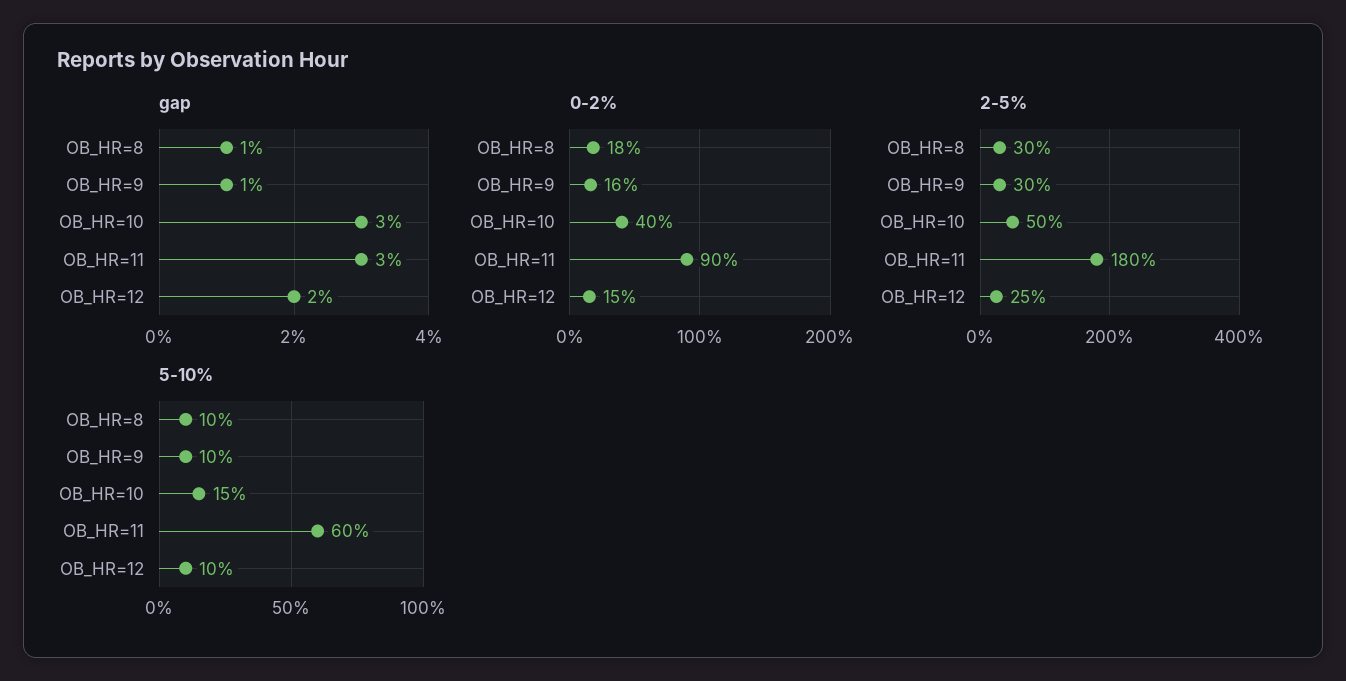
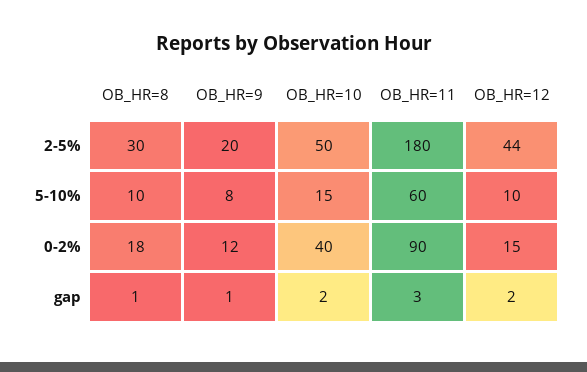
gap, OB_HR=10: 3 -> 2
0-2%, OB_HR=9: 16 -> 12
2-5%, OB_HR=9: 30 -> 20
2-5%, OB_HR=12: 25 -> 44
5-10%, OB_HR=9: 10 -> 8

